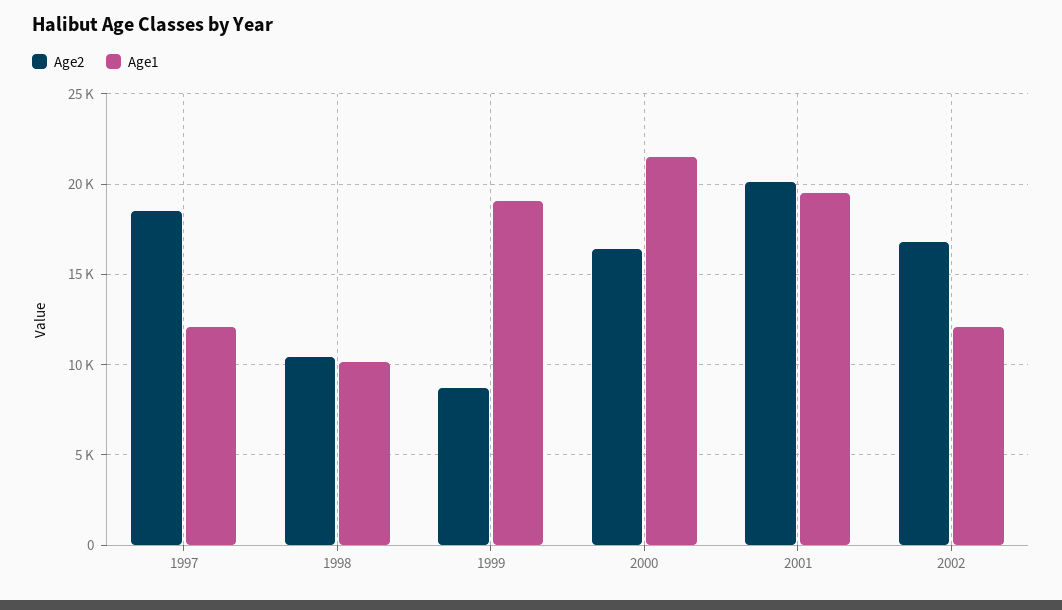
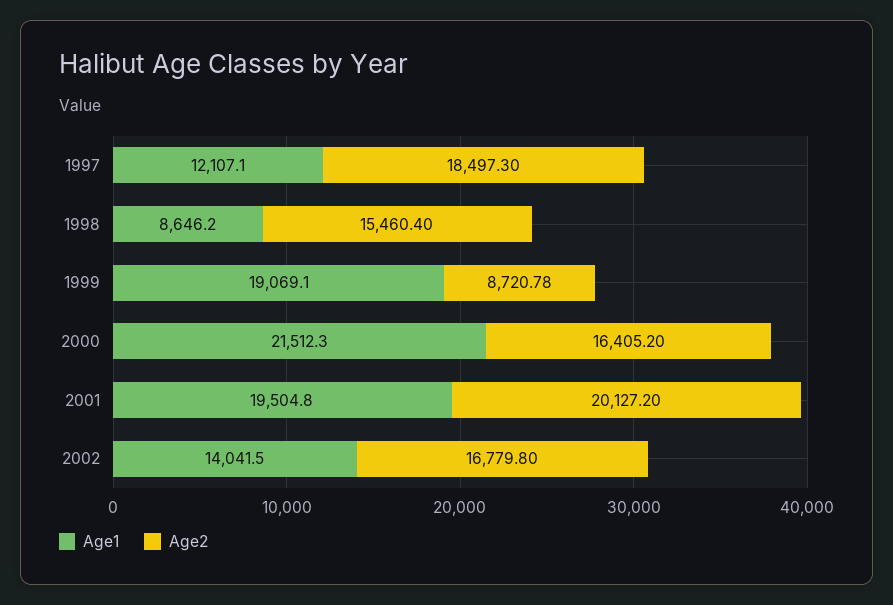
Age2, 1998: 10500 -> 15460.4
Age1, 1998: 10000 -> 8646.2
Age1, 2002: 12000 -> 14041.5

